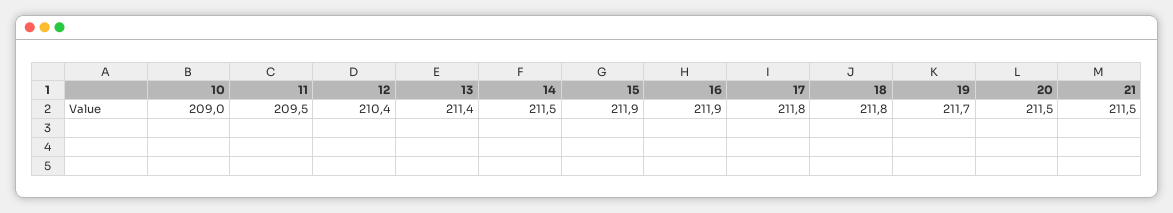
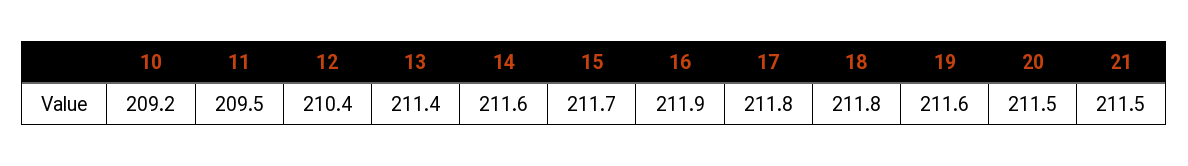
10: 209 -> 209.2
14: 211.5 -> 211.6
15: 211.9 -> 211.7
19: 211.7 -> 211.6

